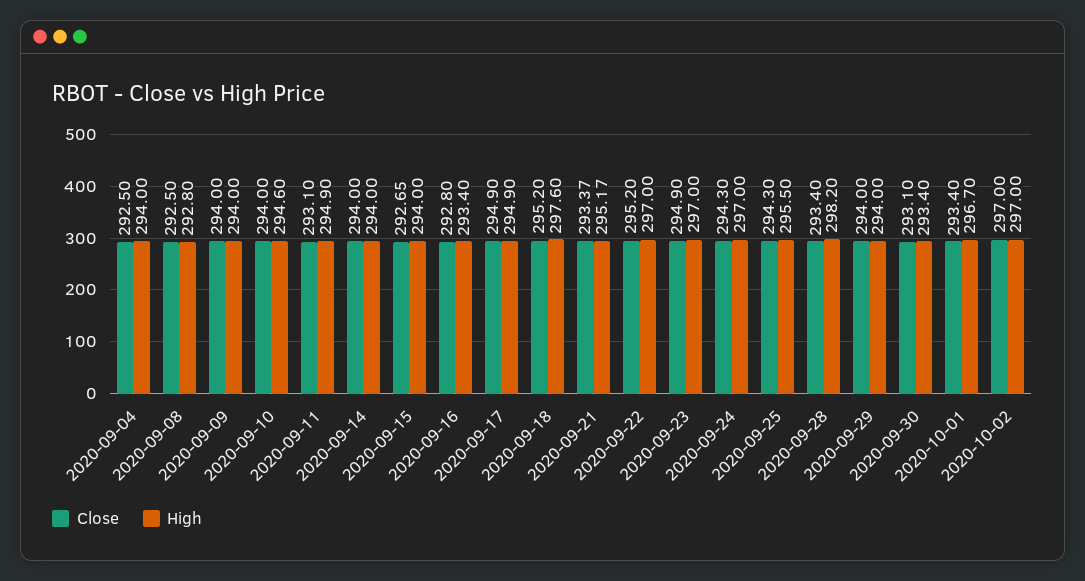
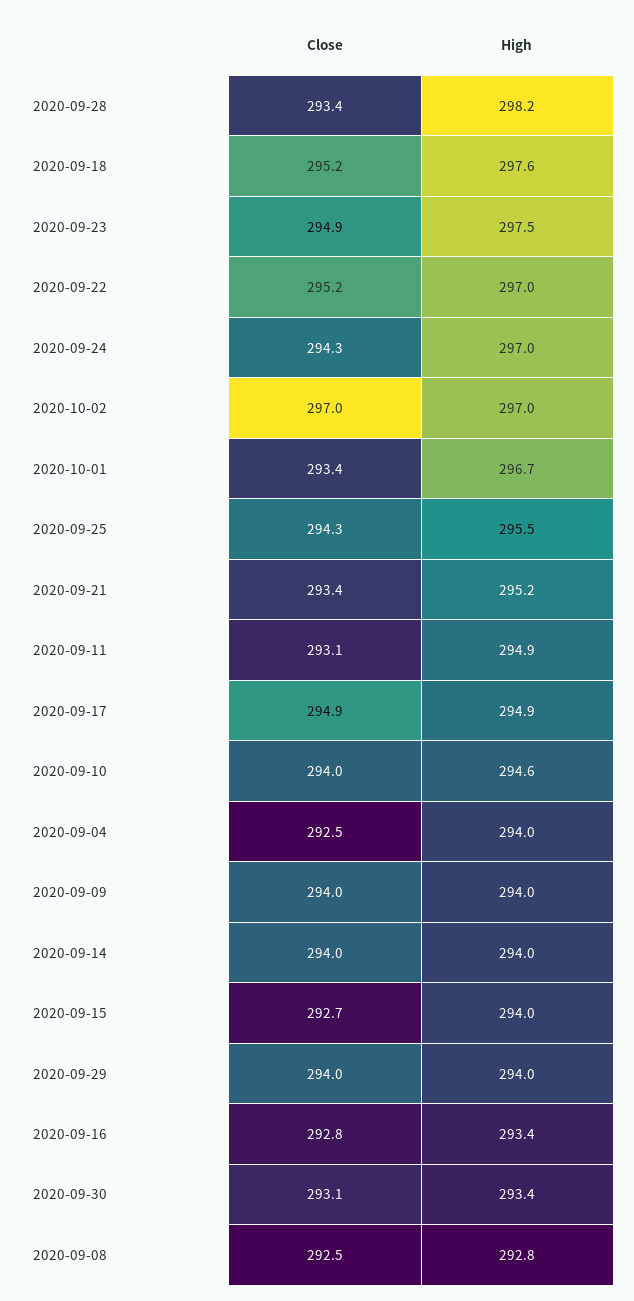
High, 2020-09-23: 297 -> 297.5

